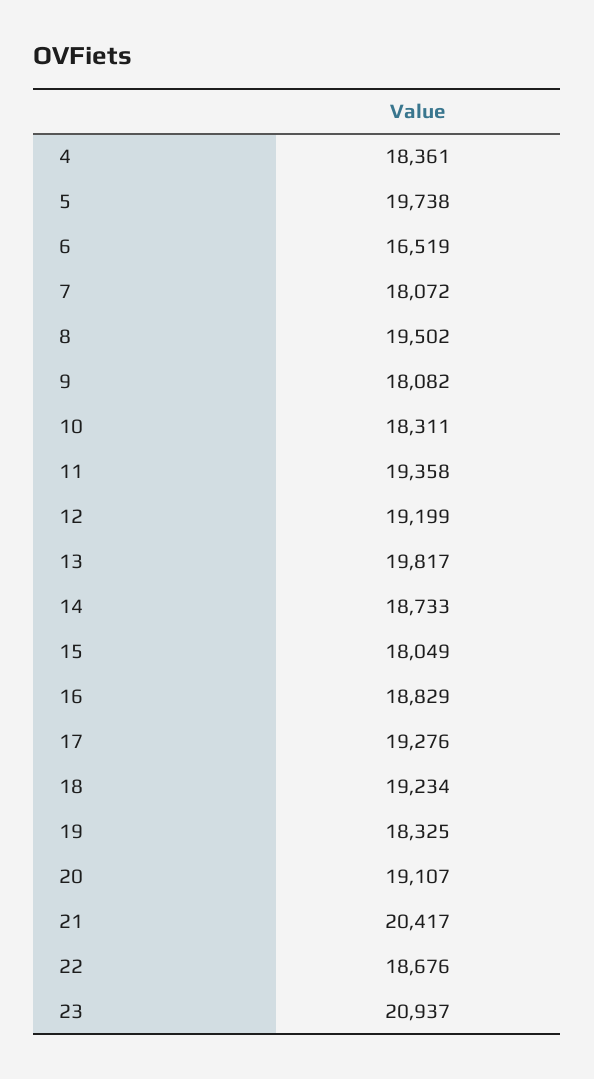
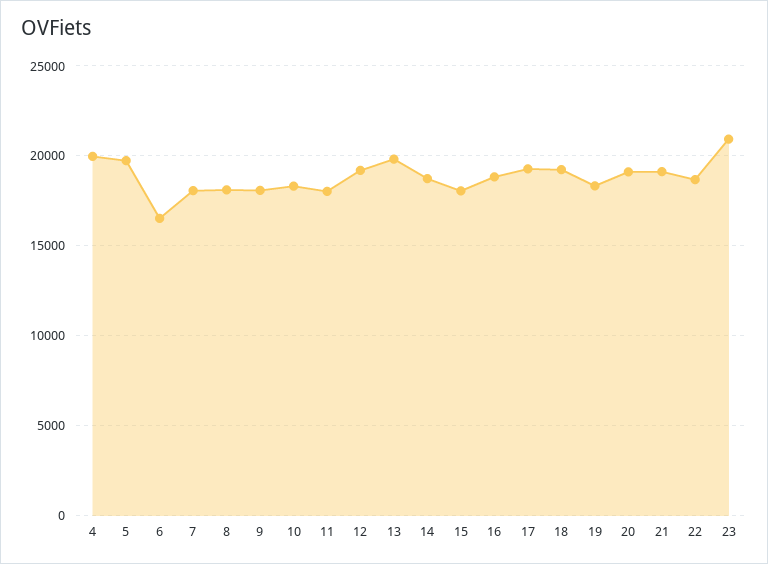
4: 18361 -> 20000
8: 19502 -> 18000
11: 19358 -> 18000
21: 20417 -> 19000

